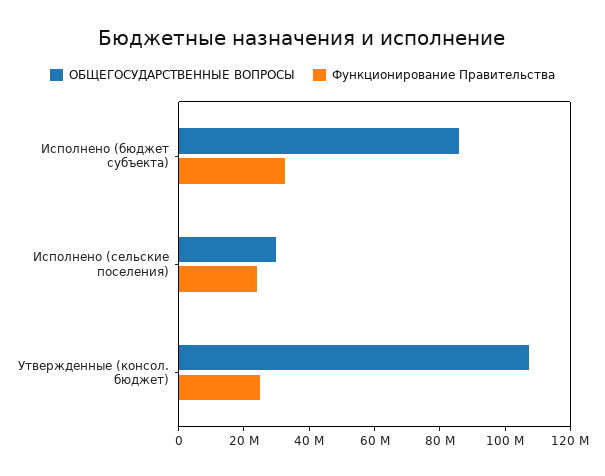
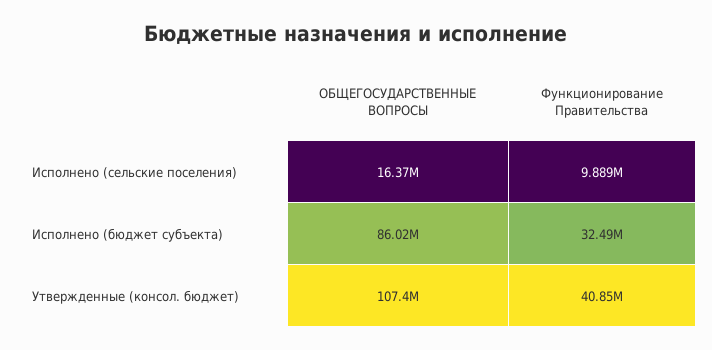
ОБЩЕГОСУДАРСТВЕННЫЕ ВОПРОСЫ, Исполнено (сельские поселения): 30000000 -> 16370000
Функционирование Правительства, Исполнено (сельские поселения): 25000000 -> 9889000
Функционирование Правительства, Утвержденные (консол. бюджет): 25000000 -> 40850000

